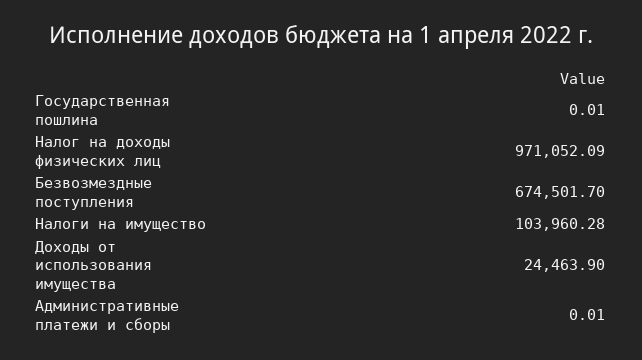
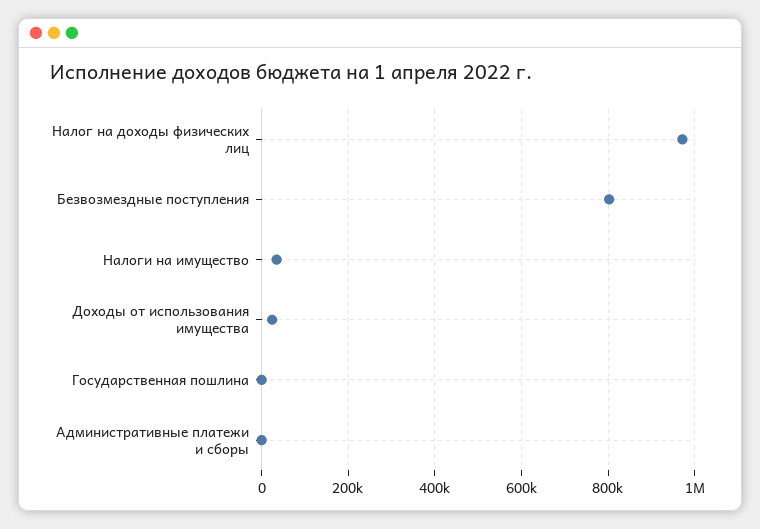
Безвозмездные поступления: 674501.7 -> 800000
Налоги на имущество: 103960.28 -> 40000

